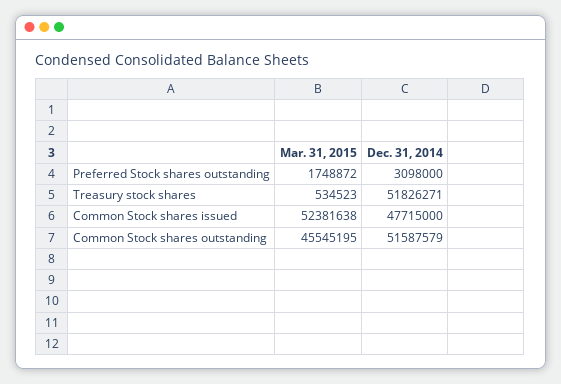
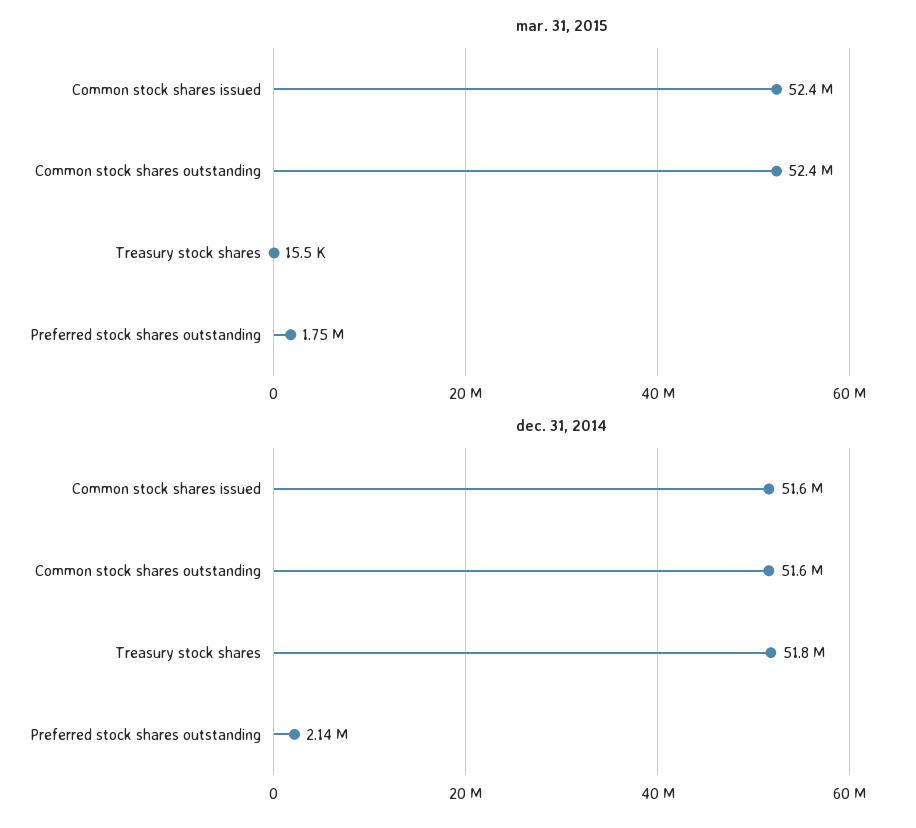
Dec. 31, 2014, Preferred Stock shares outstanding: 3098000 -> 2140000
Mar. 31, 2015, Treasury stock shares: 534523 -> 15500
Dec. 31, 2014, Common Stock shares issued: 47715000 -> 51600000
Mar. 31, 2015, Common Stock shares outstanding: 45545195 -> 52400000

